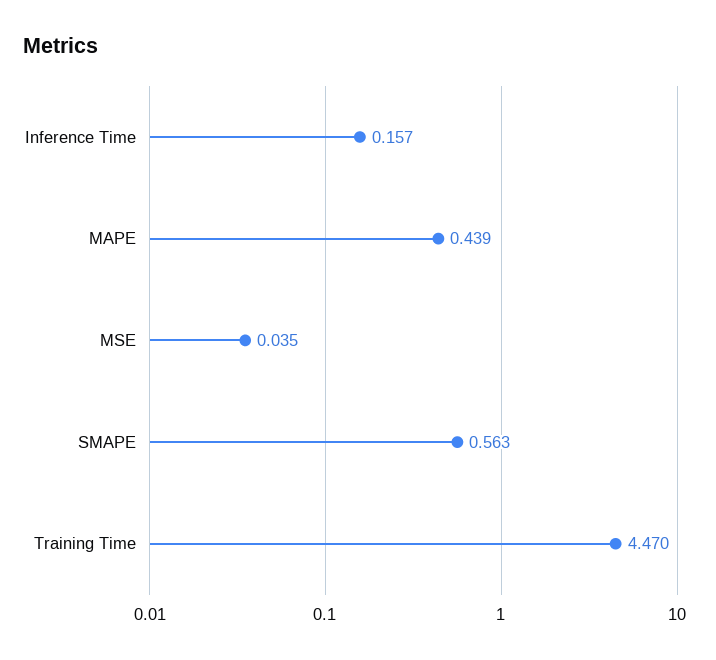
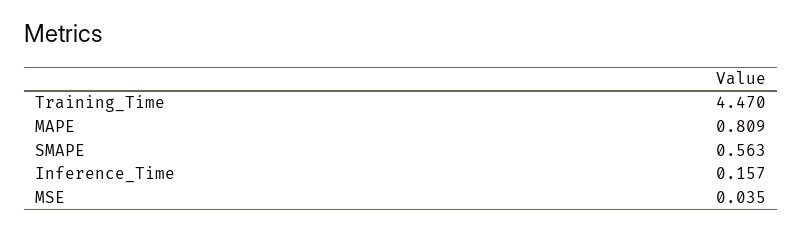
MAPE: 0.439 -> 0.809

